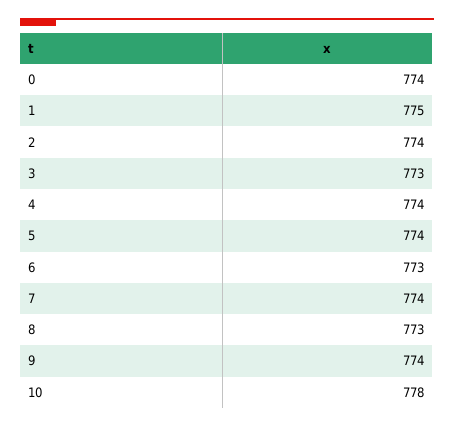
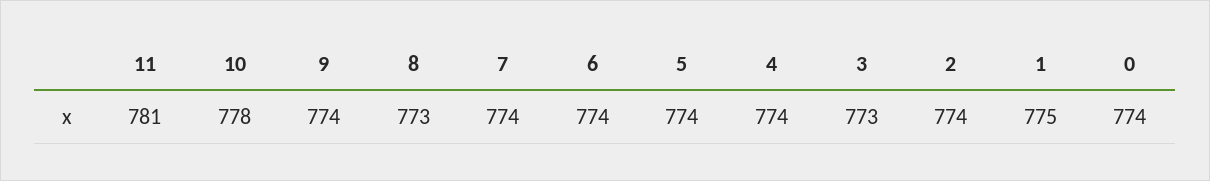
6: 773 -> 774
11: none -> 781

